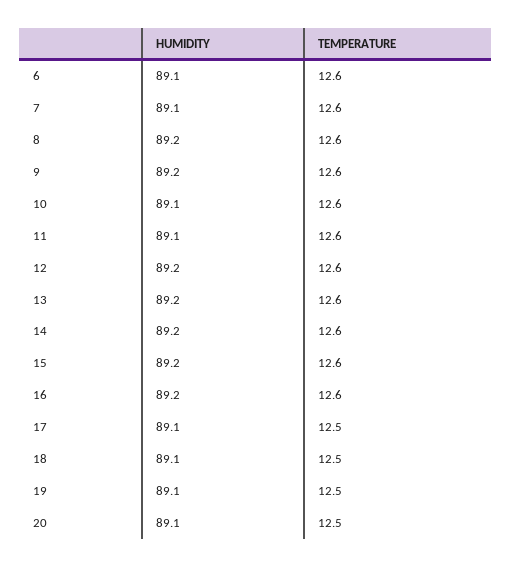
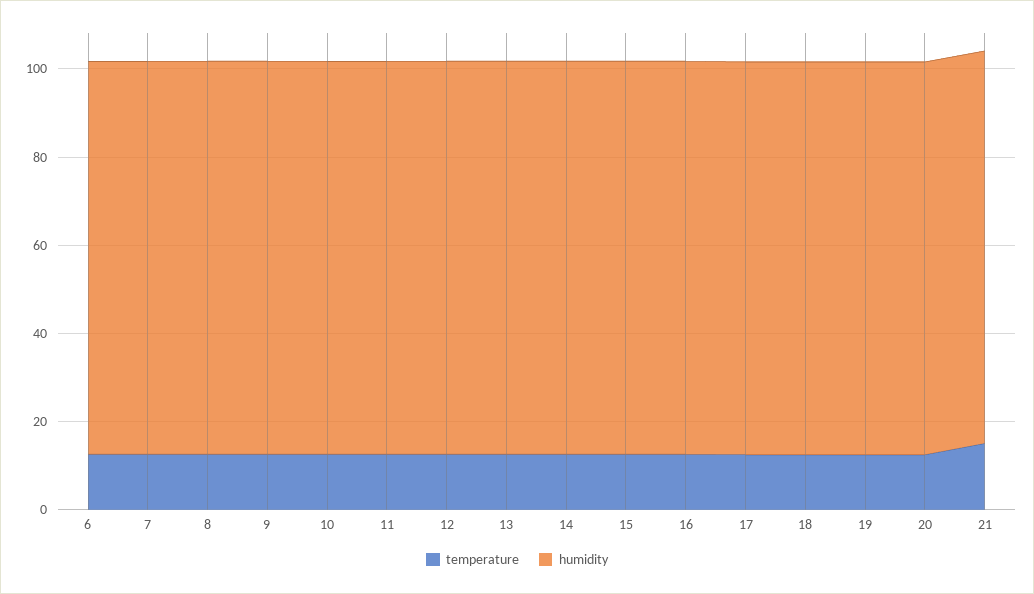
TEMPERATURE, 21: none -> 15
HUMIDITY, 21: none -> 90

